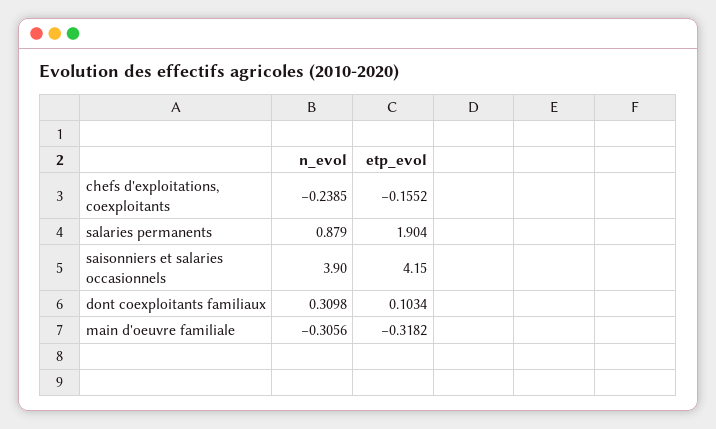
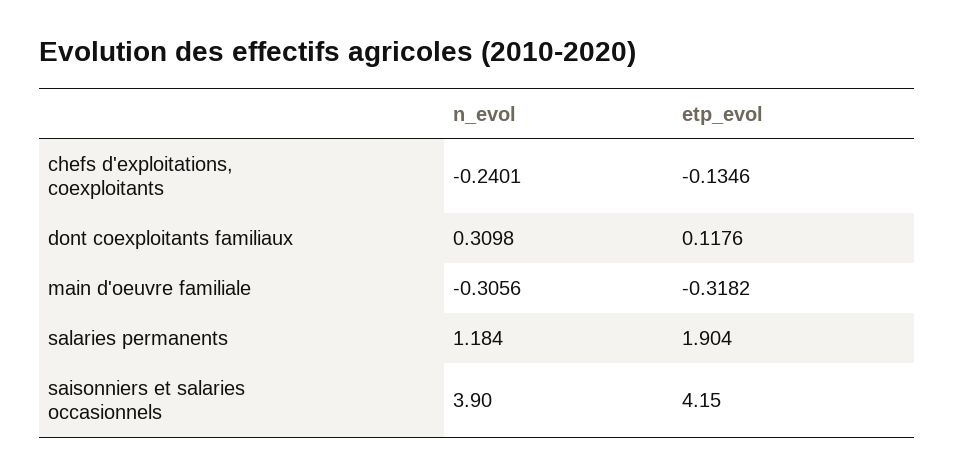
n_evol, chefs d'exploitations, coexploitants: -0.2385 -> -0.2401
etp_evol, chefs d'exploitations, coexploitants: -0.1552 -> -0.1346
n_evol, salaries permanents: 0.879 -> 1.184
etp_evol, dont coexploitants familiaux: 0.1034 -> 0.1176

